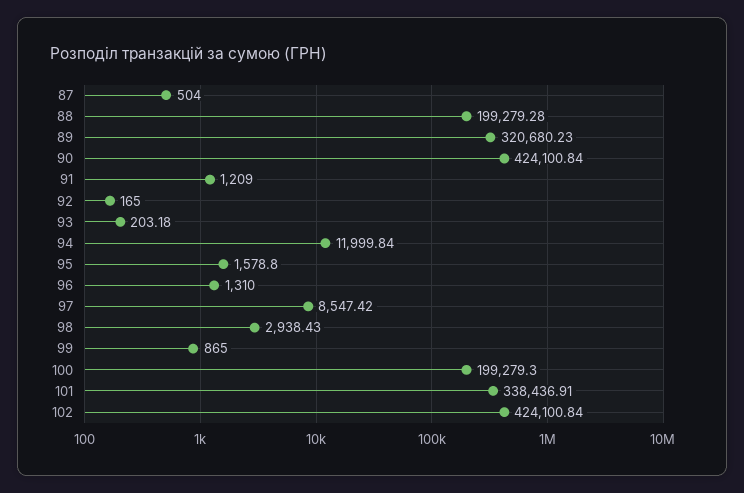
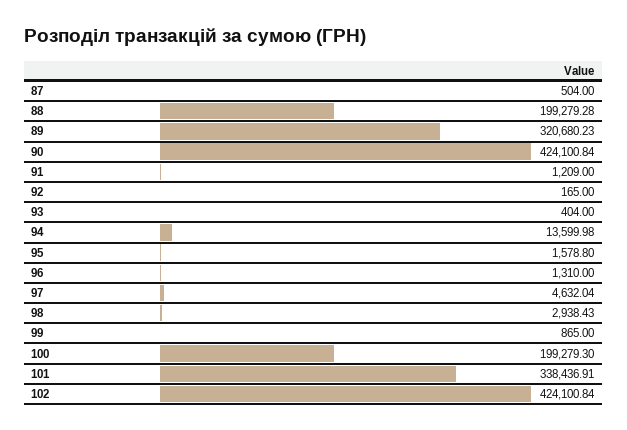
93: 203.18 -> 404
94: 11999.84 -> 13599.98
97: 8547.42 -> 4632.04

